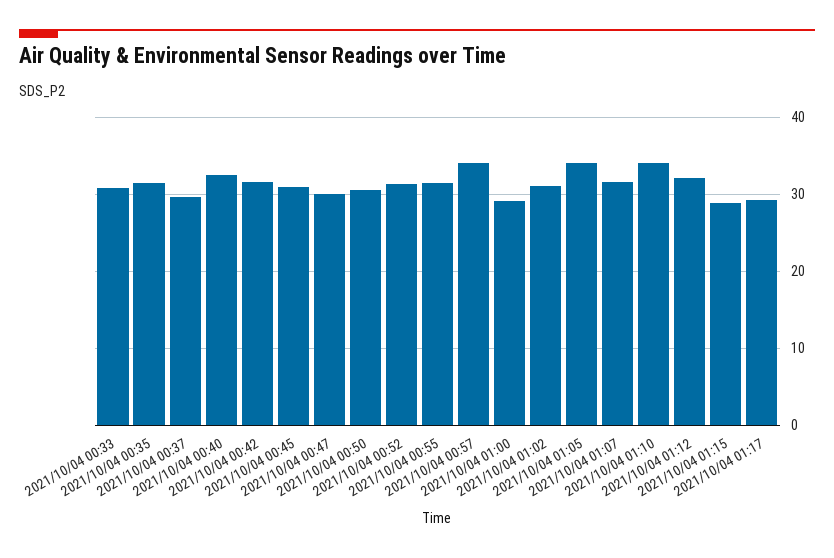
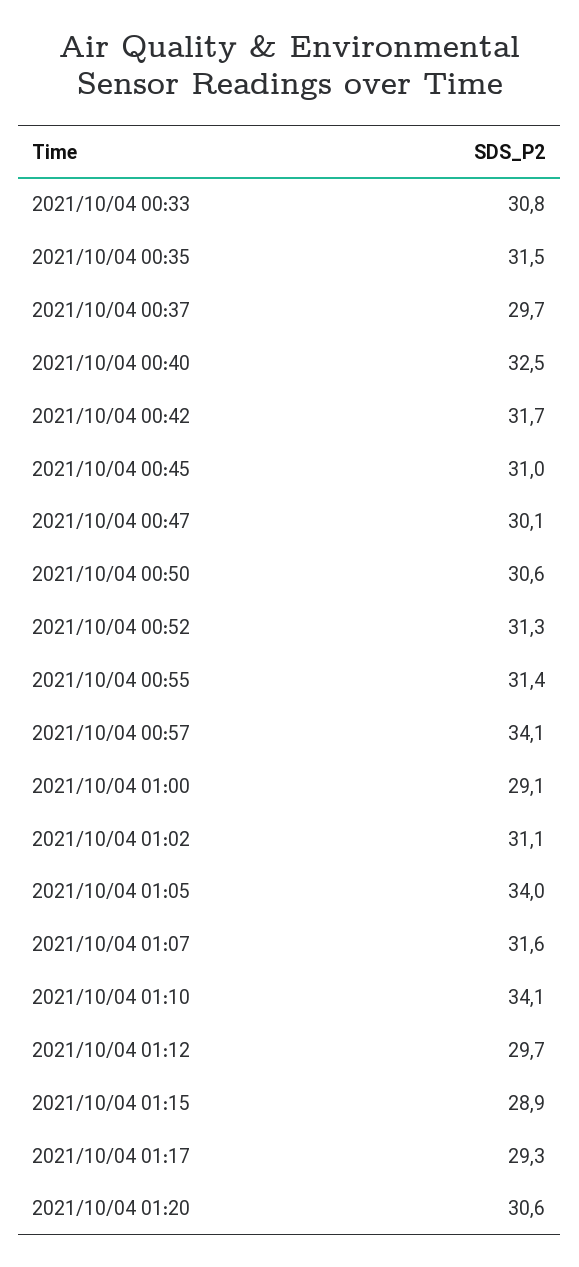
2021/10/04 01:12: 32 -> 29.7
2021/10/04 01:20: none -> 30.6

